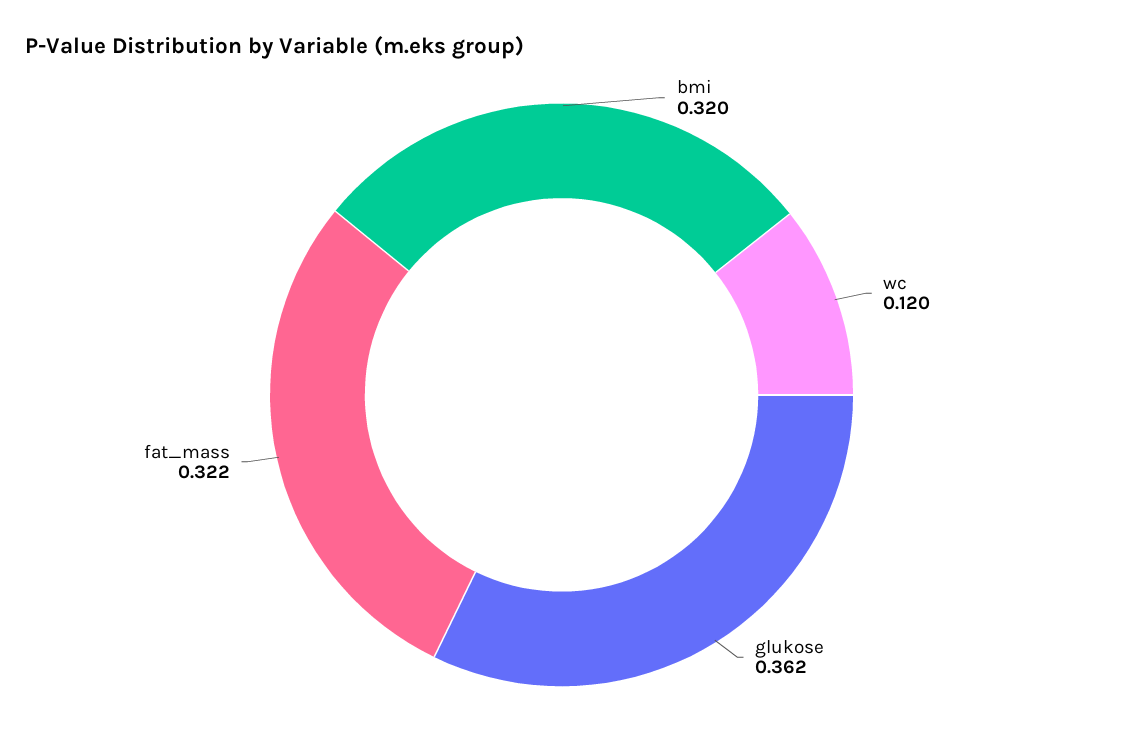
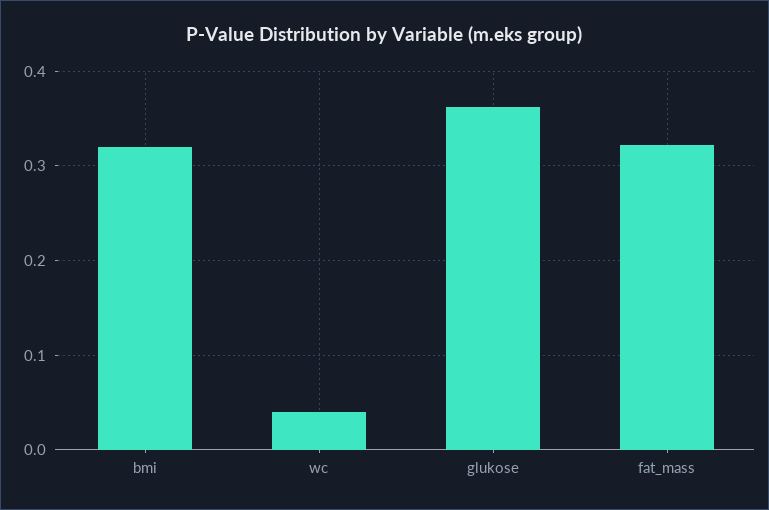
wc: 0.12 -> 0.04

